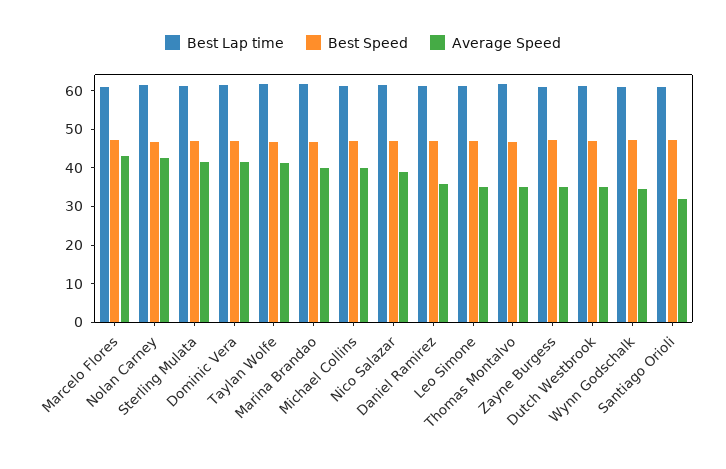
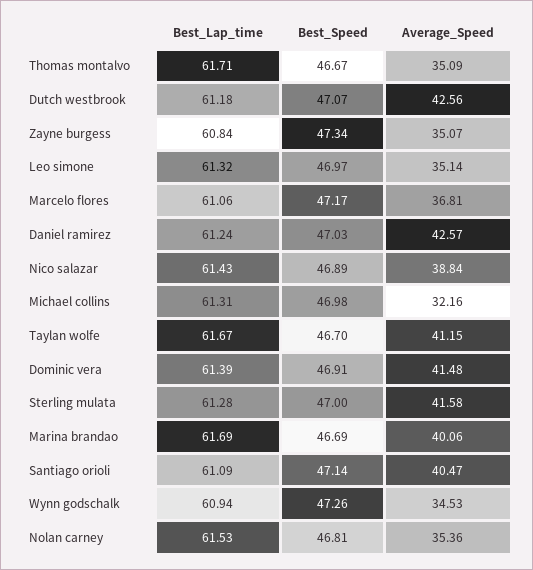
Average Speed, Marcelo Flores: 42.5 -> 36.81
Average Speed, Nolan Carney: 42.5 -> 35.36
Average Speed, Michael Collins: 40 -> 32.16
Average Speed, Daniel Ramirez: 35 -> 42.57
Average Speed, Dutch Westbrook: 35 -> 42.56
Average Speed, Santiago Orioli: 32.5 -> 40.47

